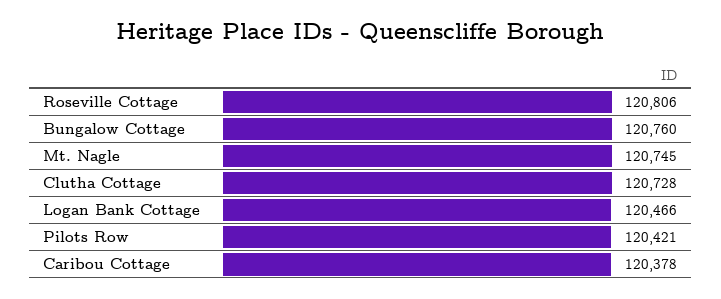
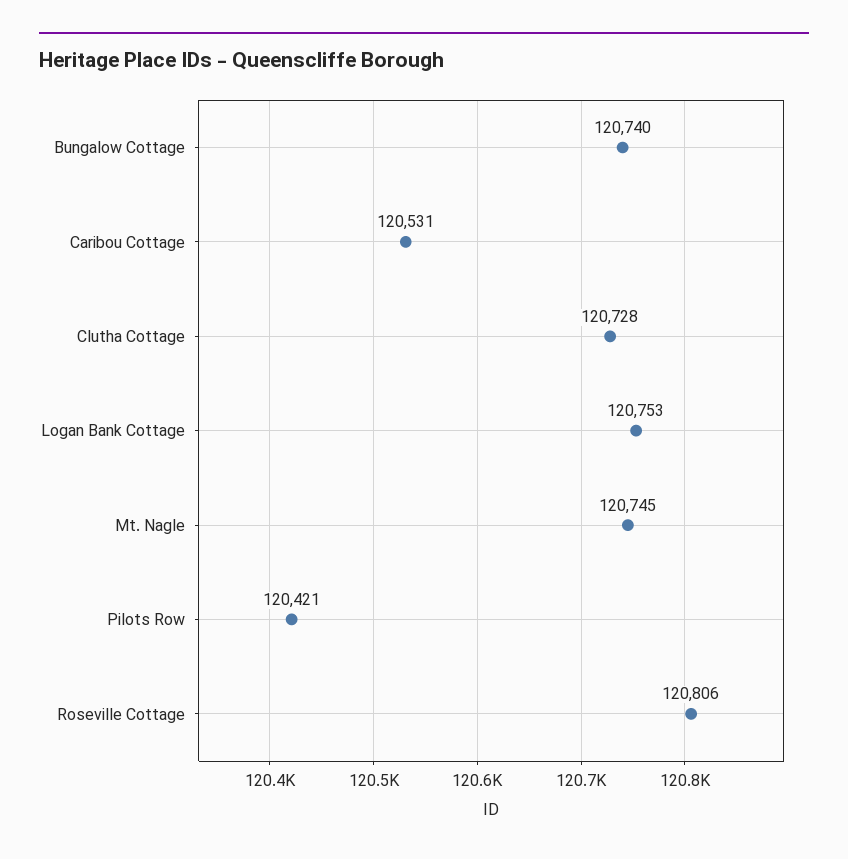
Bungalow Cottage: 120760 -> 120740
Logan Bank Cottage: 120466 -> 120753
Caribou Cottage: 120378 -> 120531

